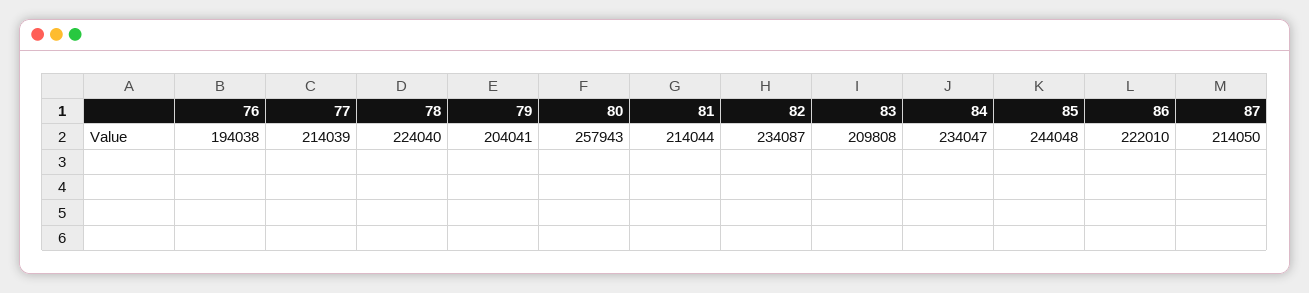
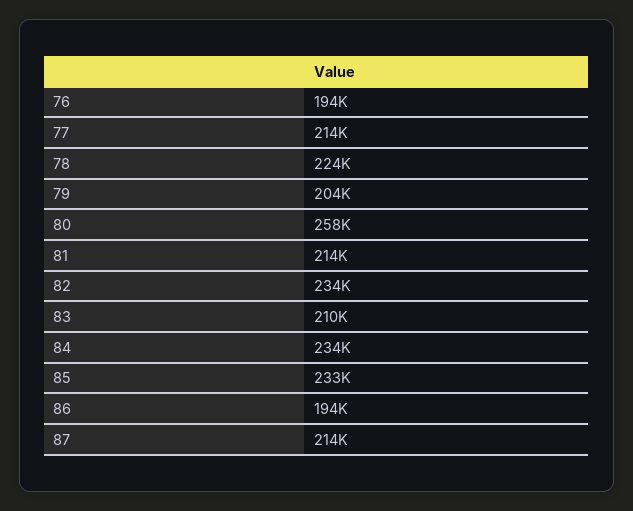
85: 244048 -> 233000
86: 222010 -> 194000

